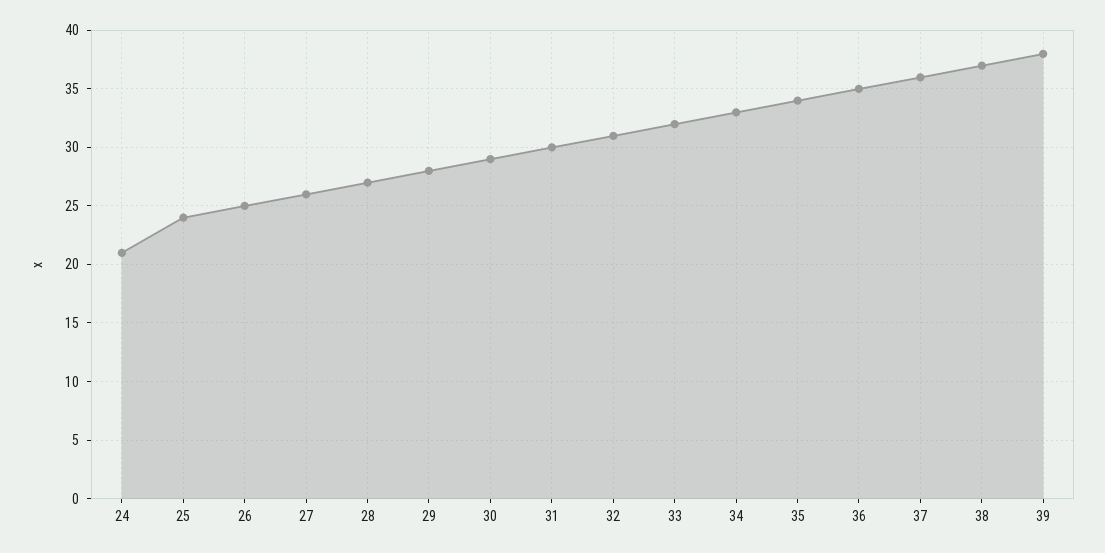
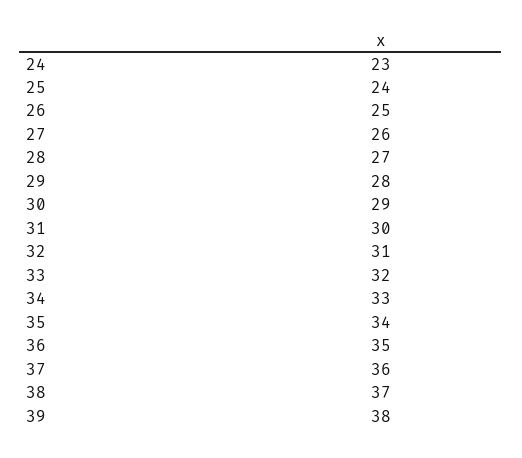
24: 21 -> 23

